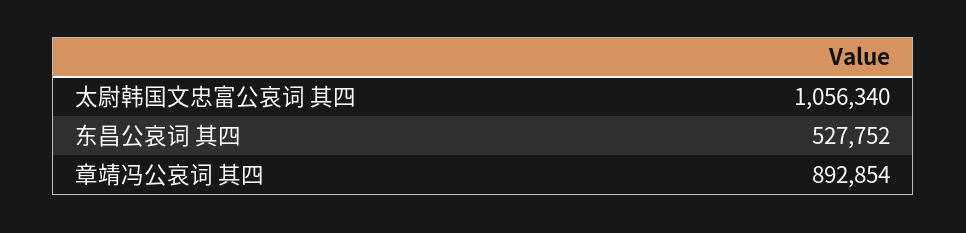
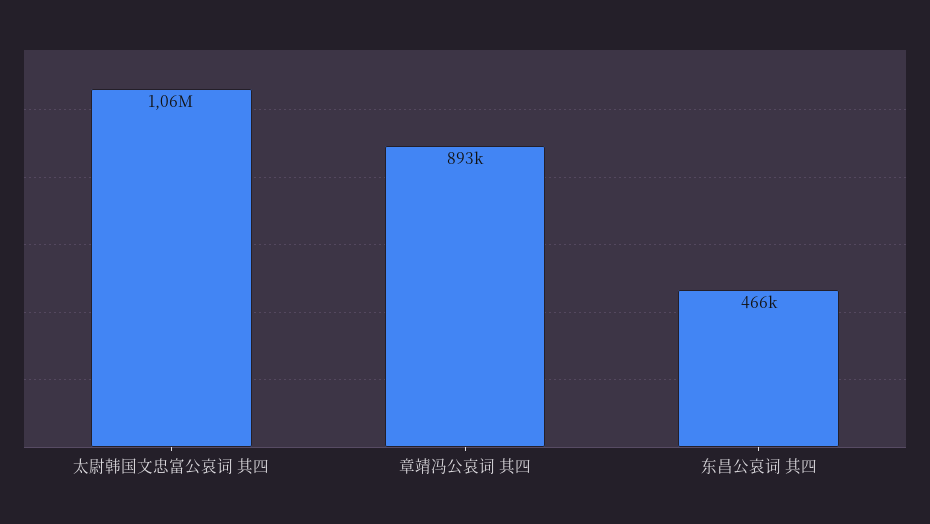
东昌公哀词 其四: 527752 -> 466000

